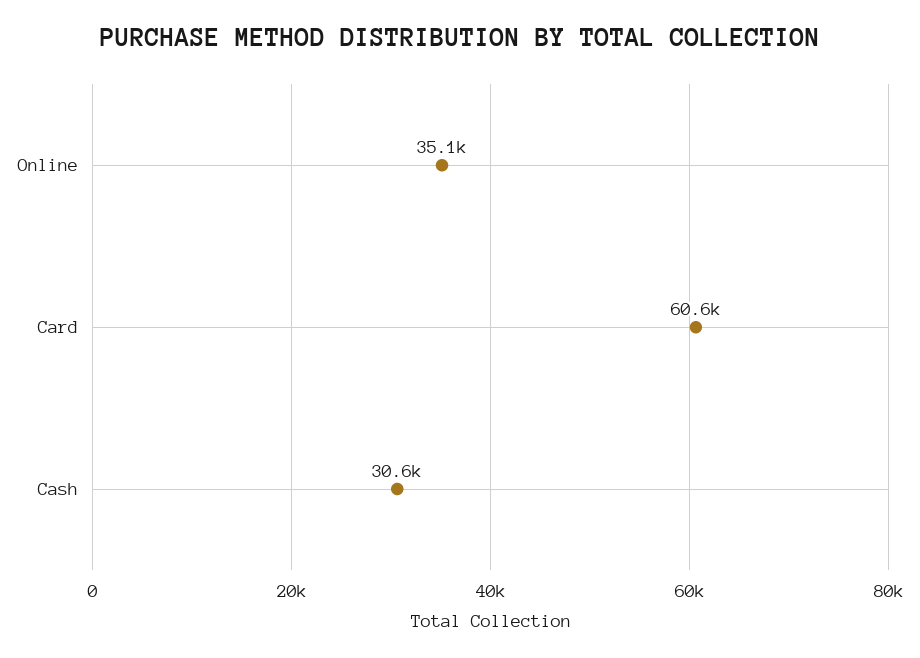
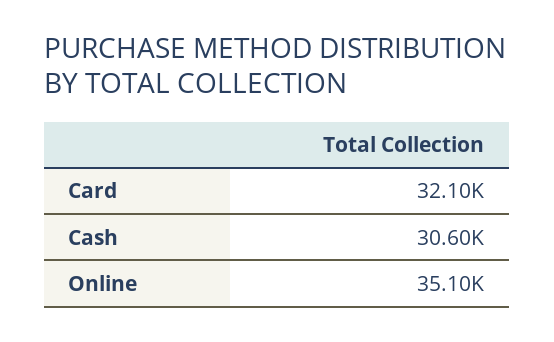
Card: 60600 -> 32100

